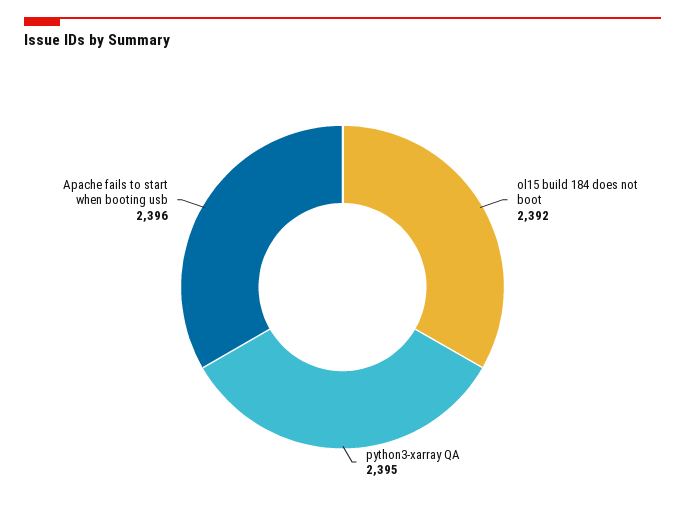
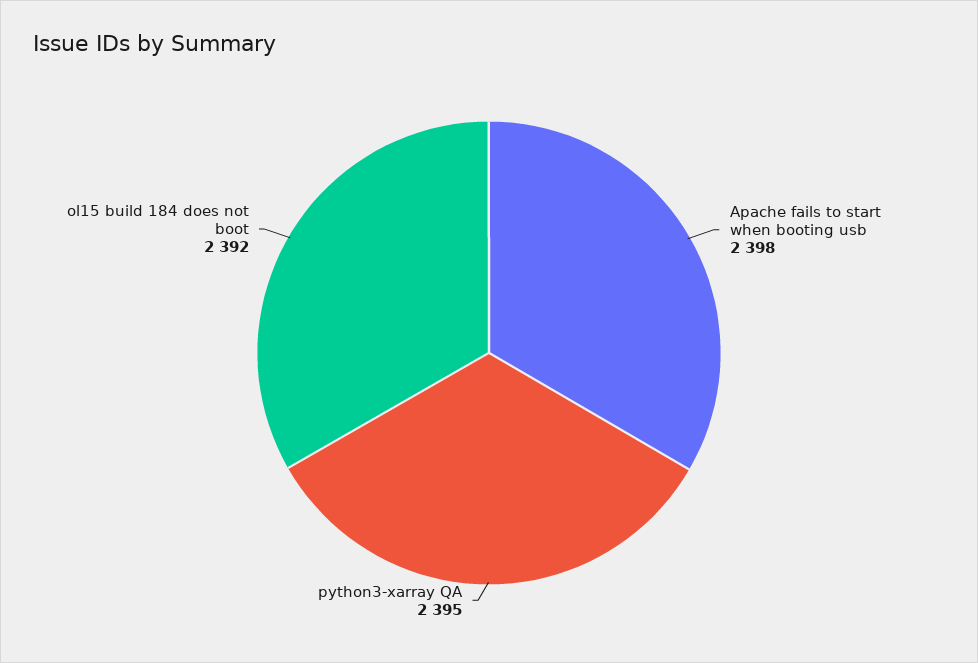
Apache fails to start when booting usb: 2396 -> 2398

